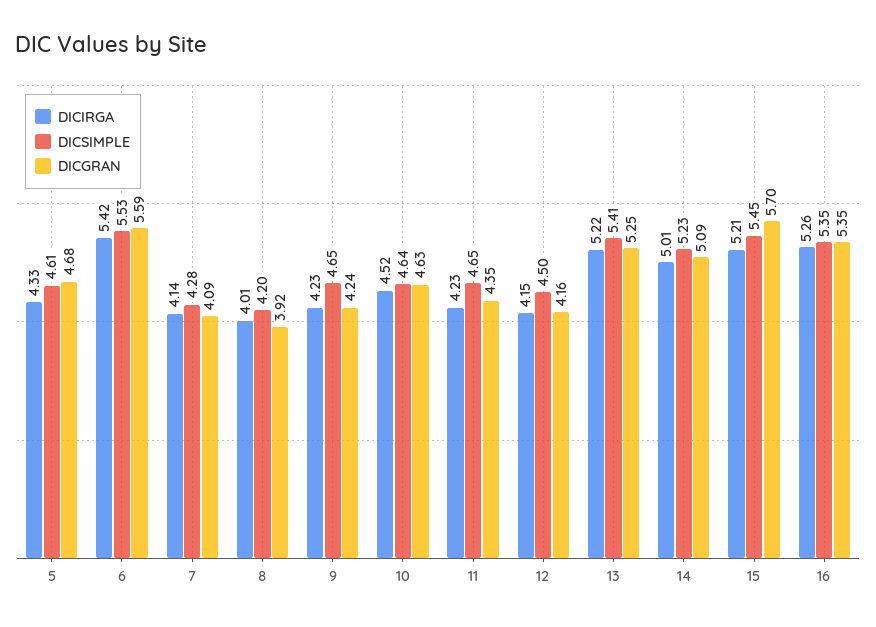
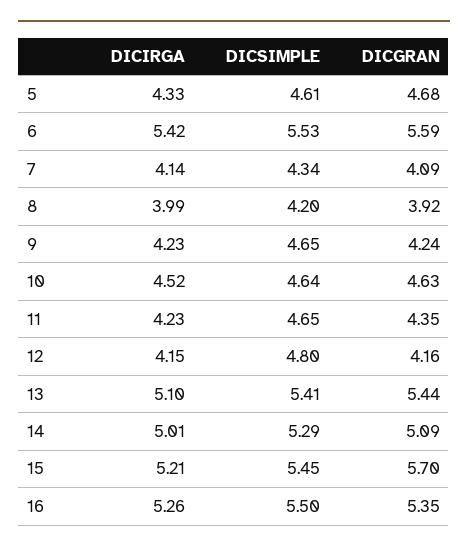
DICSIMPLE, 7: 4.28 -> 4.34
DICIRGA, 8: 4.01 -> 3.99
DICSIMPLE, 12: 4.5 -> 4.8
DICIRGA, 13: 5.22 -> 5.1
DICGRAN, 13: 5.25 -> 5.44
DICSIMPLE, 14: 5.23 -> 5.29
DICSIMPLE, 16: 5.35 -> 5.5

